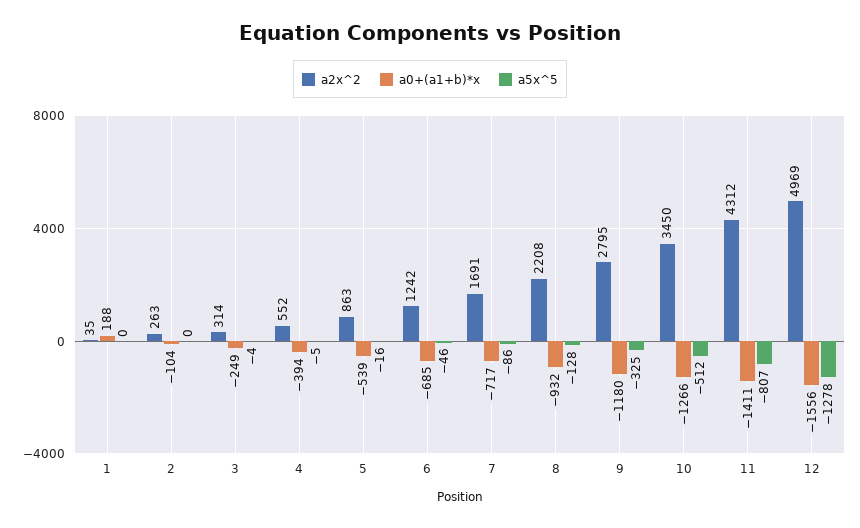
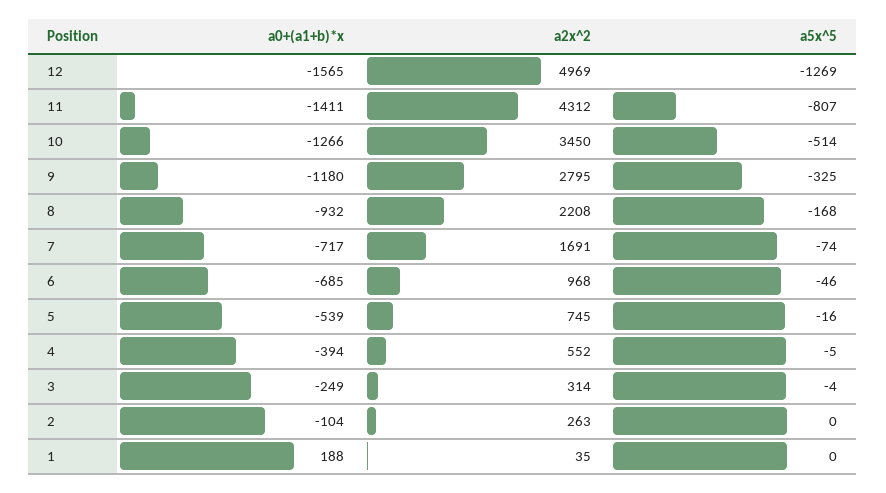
a2x^2, 5: 863 -> 745
a2x^2, 6: 1242 -> 968
a5x^5, 7: -86 -> -74
a5x^5, 8: -128 -> -168
a5x^5, 10: -512 -> -514
a0+(a1+b)*x, 12: -1556 -> -1565
a5x^5, 12: -1278 -> -1269

